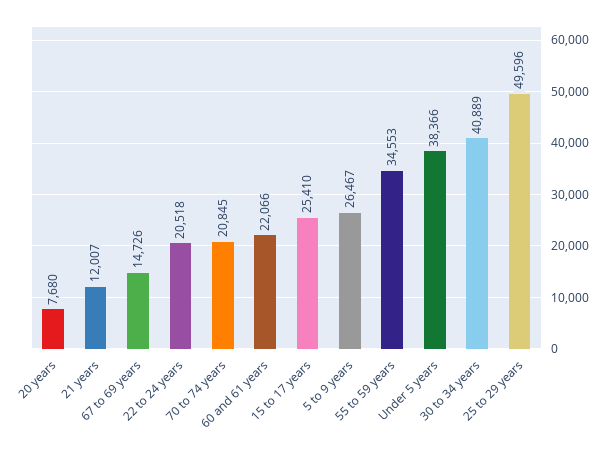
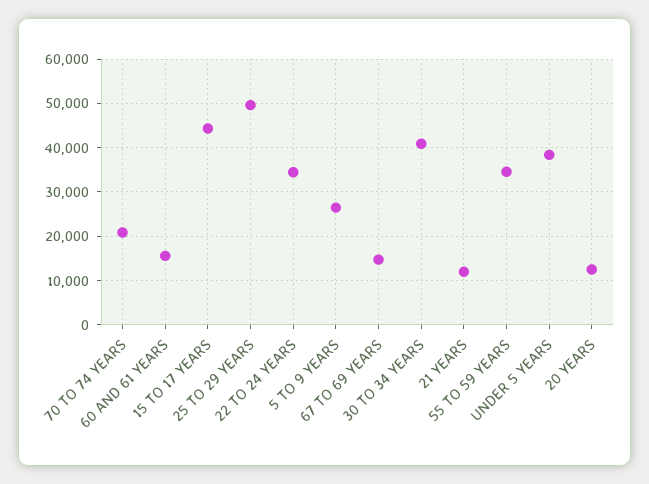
20 years: 7680 -> 12000
22 to 24 years: 20518 -> 34000
60 and 61 years: 22066 -> 16000
15 to 17 years: 25410 -> 44000

